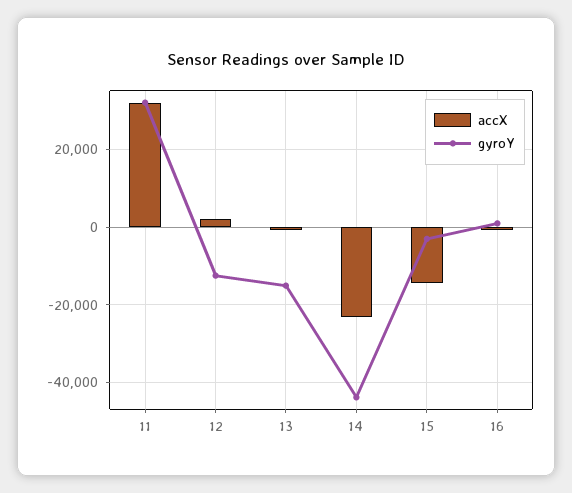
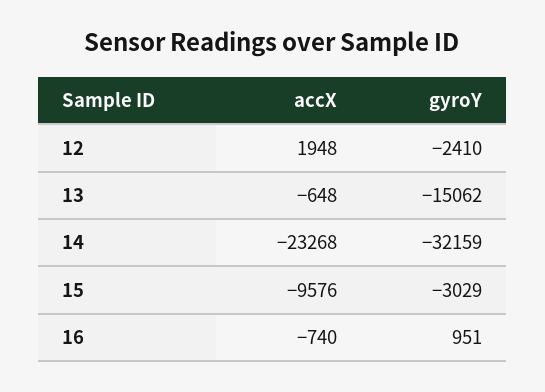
accX, 11: 32000 -> none
gyroY, 11: 32000 -> none
gyroY, 12: -12000 -> -2410
gyroY, 14: -44000 -> -32159
accX, 15: -14000 -> -9576

